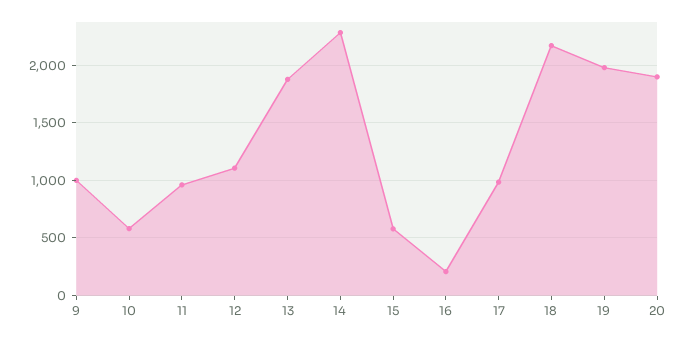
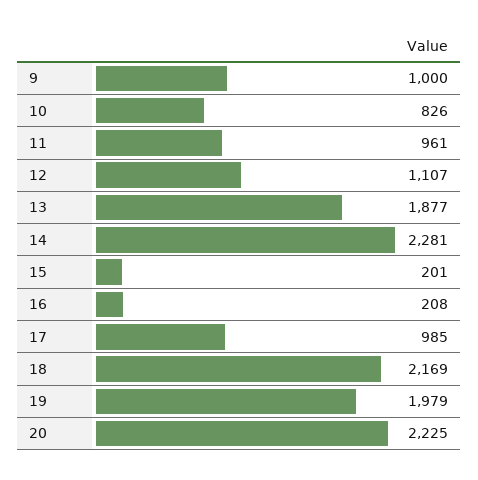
10: 600 -> 826
15: 600 -> 201
20: 1900 -> 2225

